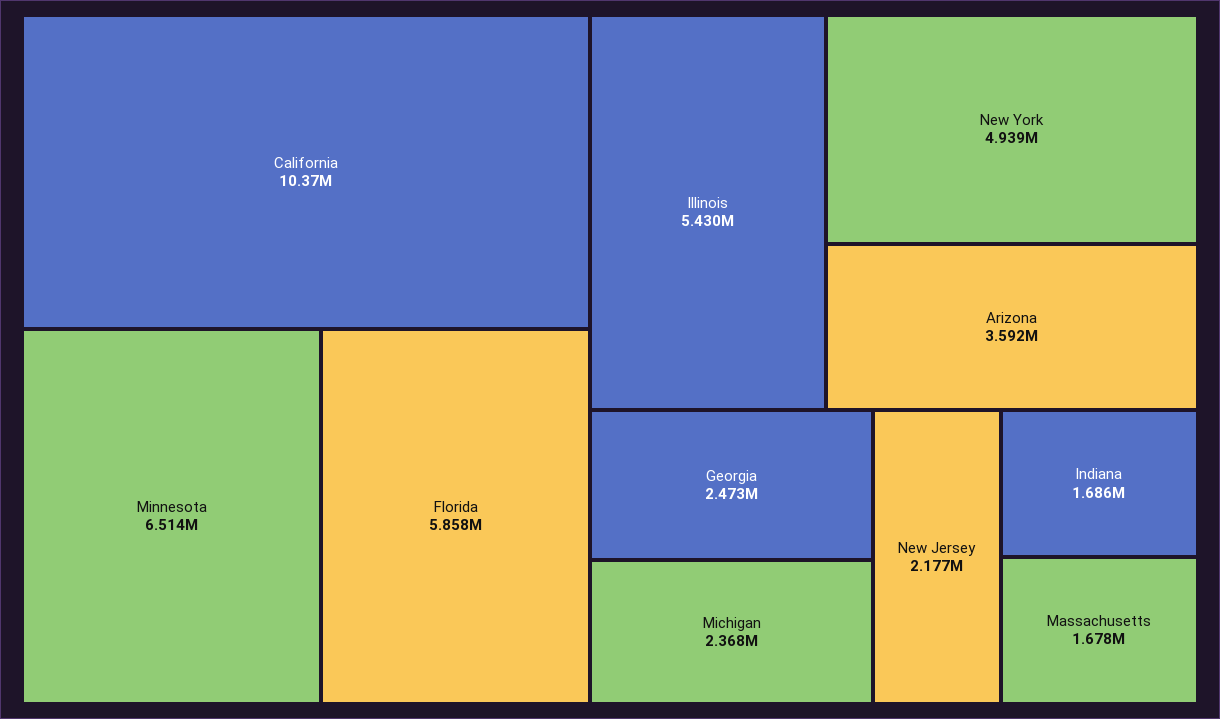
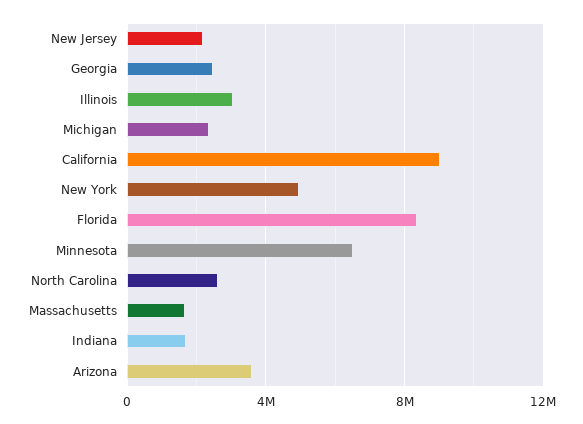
California: 10370000 -> 9000000
Florida: 5858000 -> 8500000
Illinois: 5430000 -> 3000000
North Carolina: none -> 2500000

